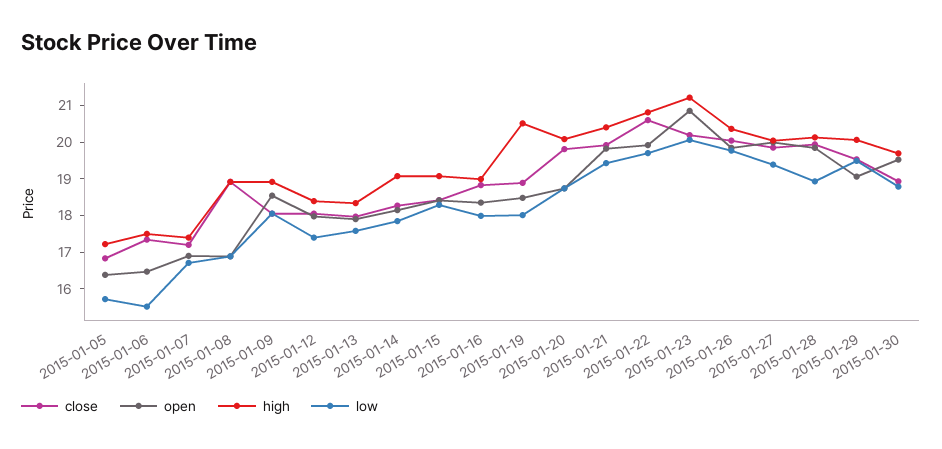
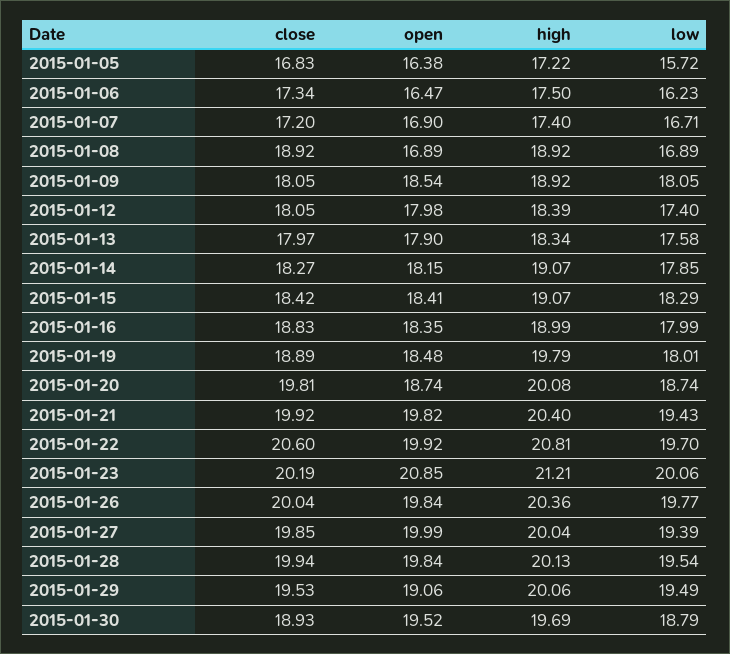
low, 2015-01-06: 15.5 -> 16.23
high, 2015-01-19: 20.5 -> 19.79
low, 2015-01-28: 19 -> 19.54

